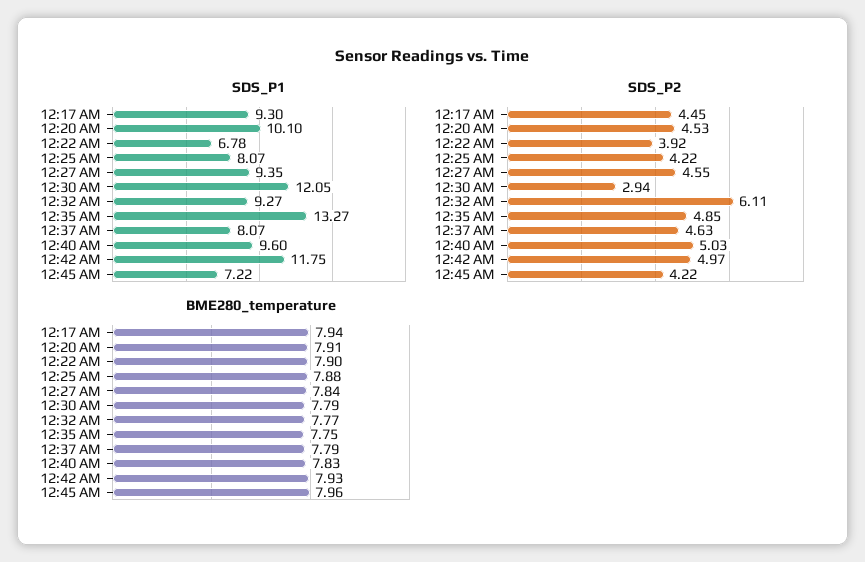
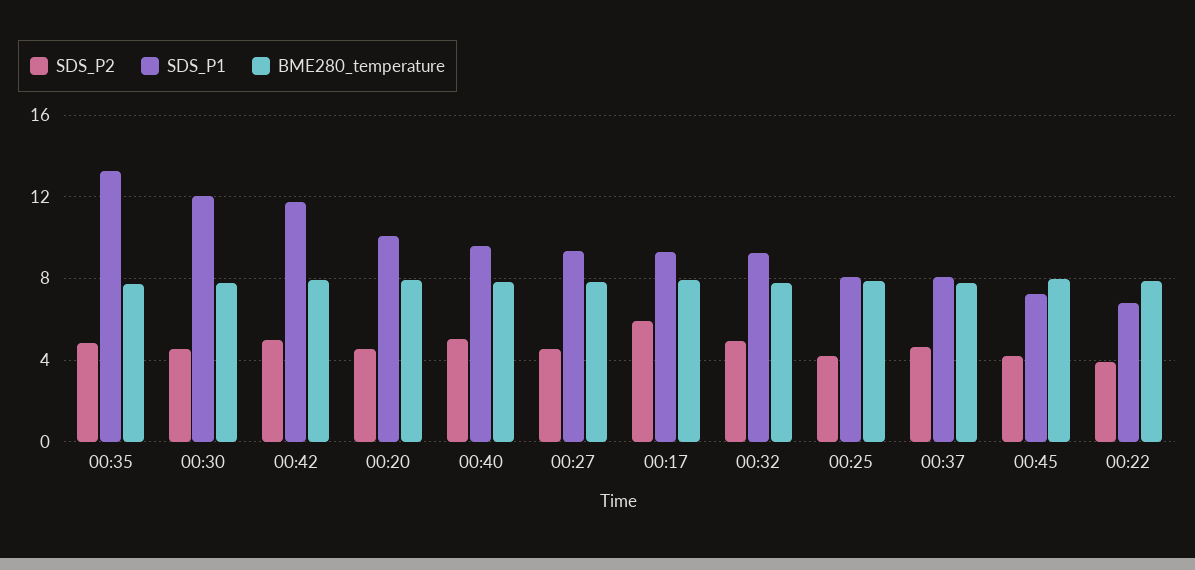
SDS_P2, 12:17 AM: 4.45 -> 6
SDS_P2, 12:30 AM: 2.94 -> 4.5
SDS_P2, 12:32 AM: 6.11 -> 5

